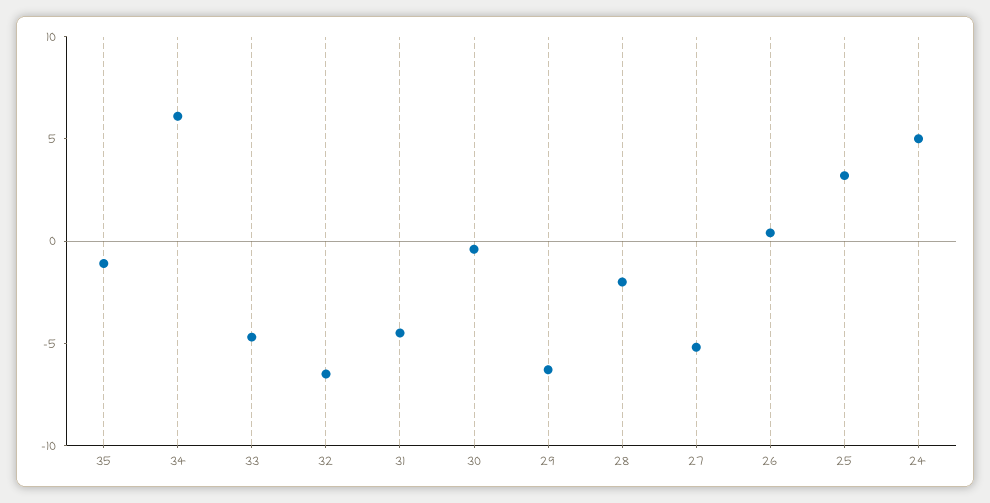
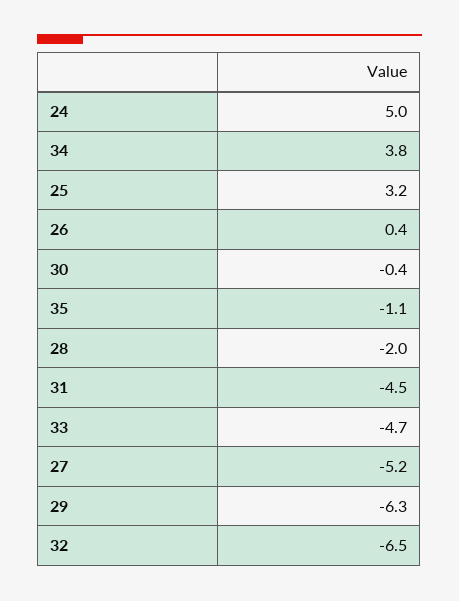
34: 6 -> 3.8

